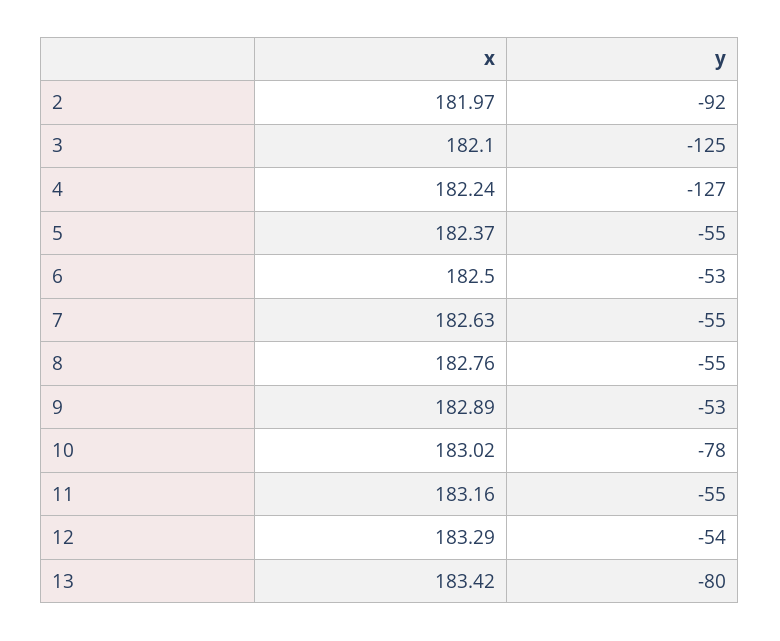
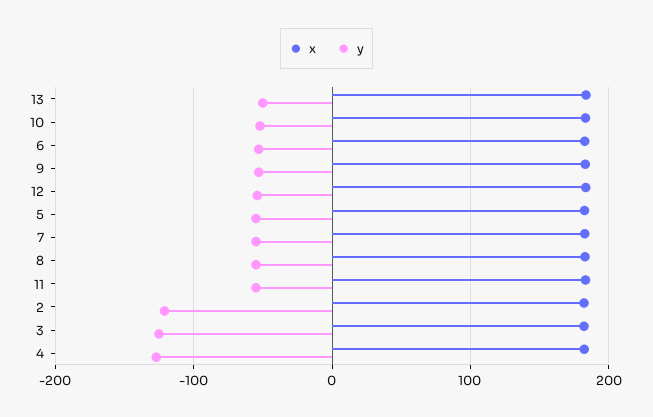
y, 2: -92 -> -120
y, 10: -78 -> -50
y, 13: -80 -> -50

